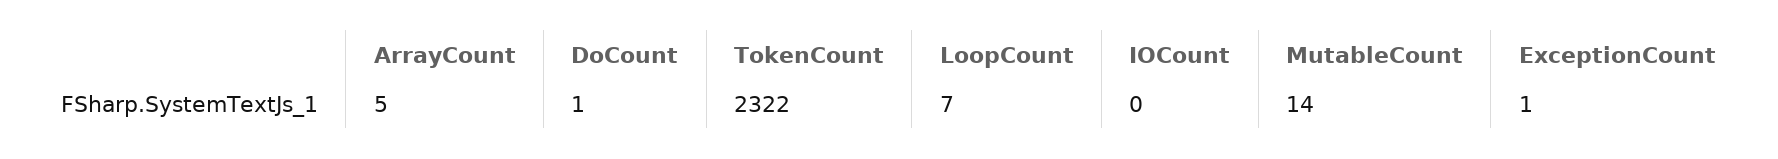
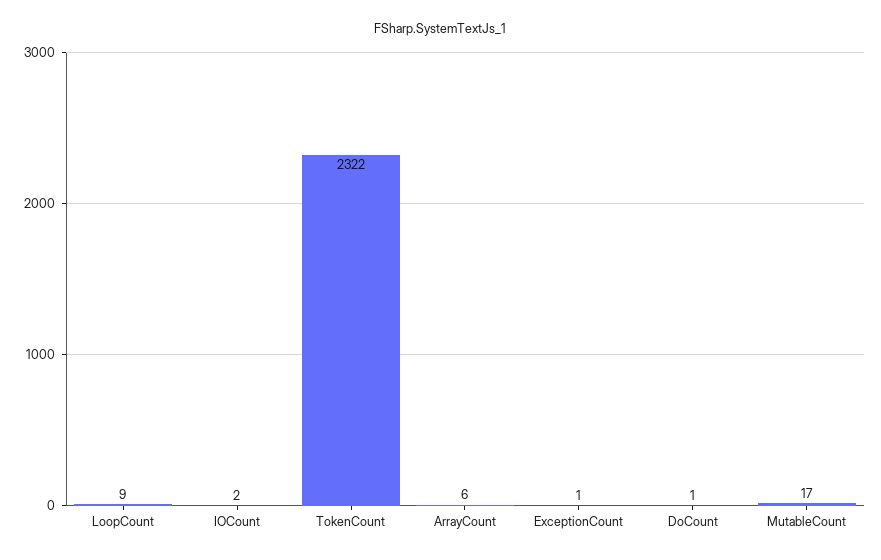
ArrayCount: 5 -> 6
LoopCount: 7 -> 9
IOCount: 0 -> 2
MutableCount: 14 -> 17

